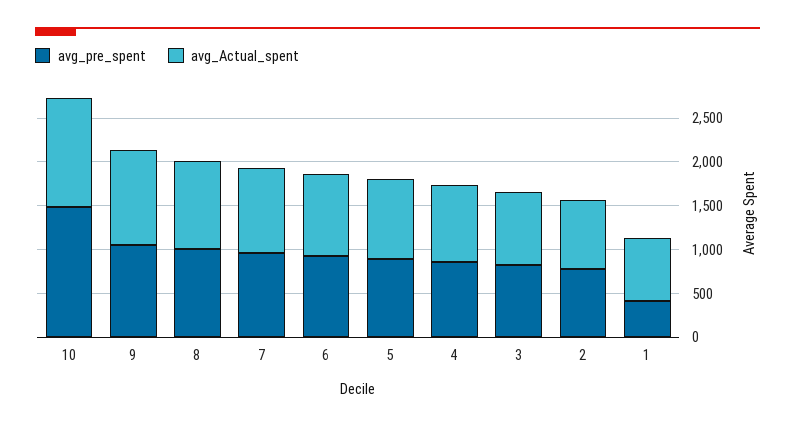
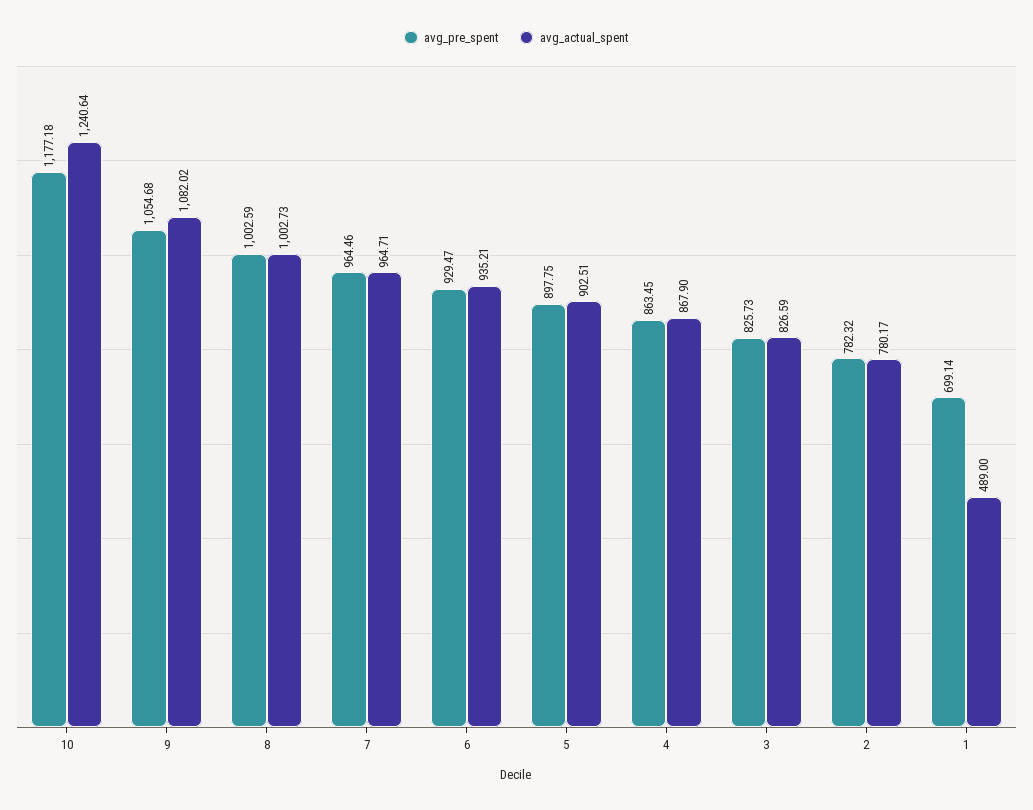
avg_pre_spent, 10: 1500 -> 1177.18
avg_pre_spent, 1: 400 -> 699.14
avg_Actual_spent, 1: 700 -> 489

